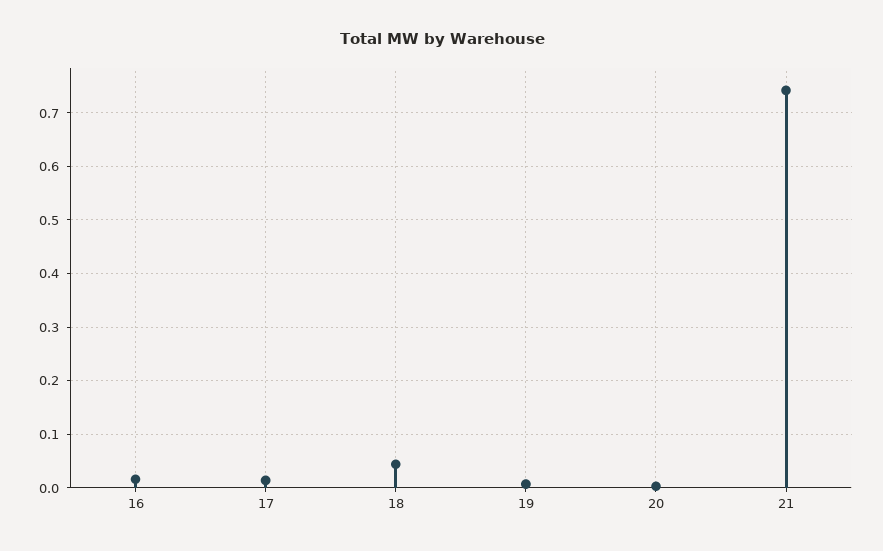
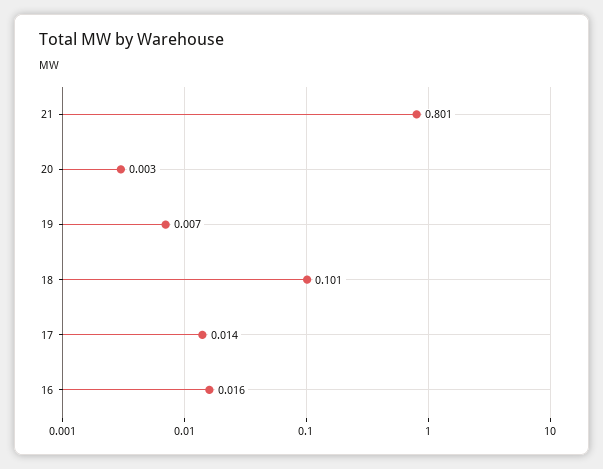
18: 0.04 -> 0.101
21: 0.74 -> 0.801

